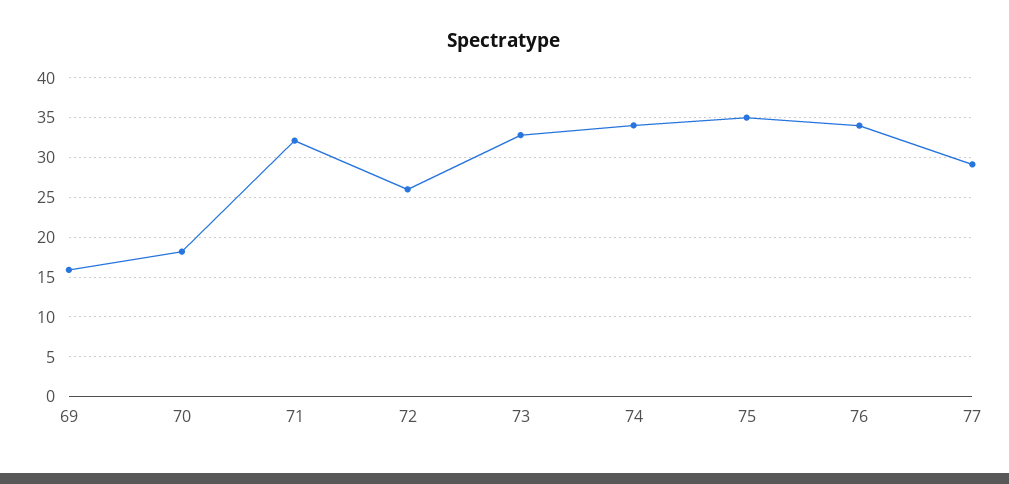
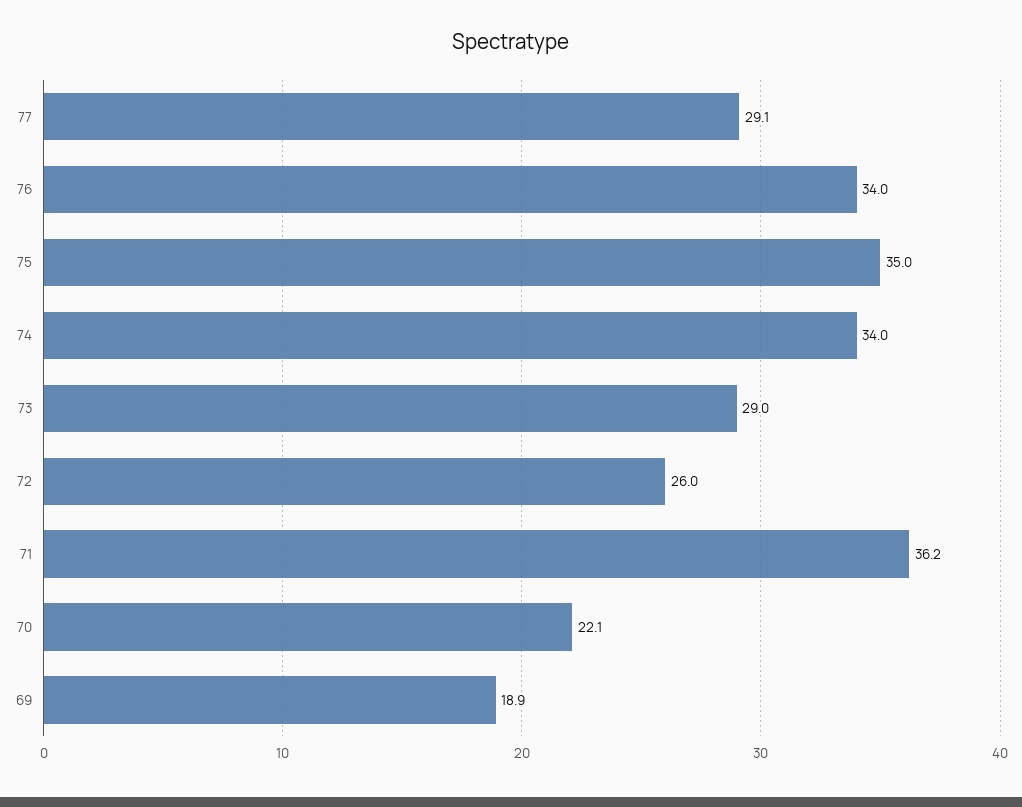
69: 16 -> 18.9
70: 18 -> 22.1
71: 32 -> 36.2
73: 33 -> 29

